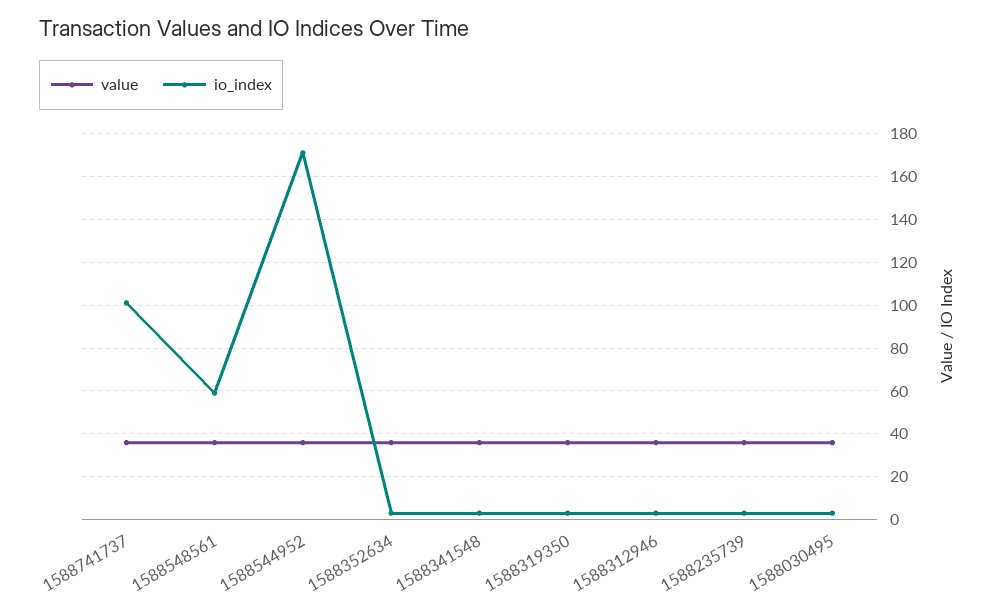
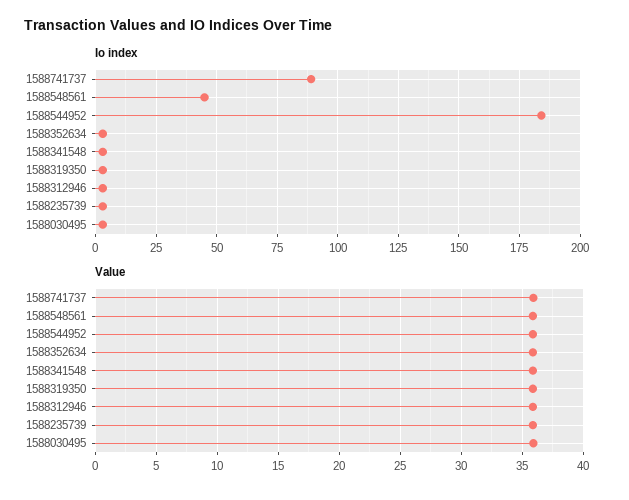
io_index, 1588741737: 100 -> 90
io_index, 1588548561: 60 -> 45
io_index, 1588544952: 170 -> 185

